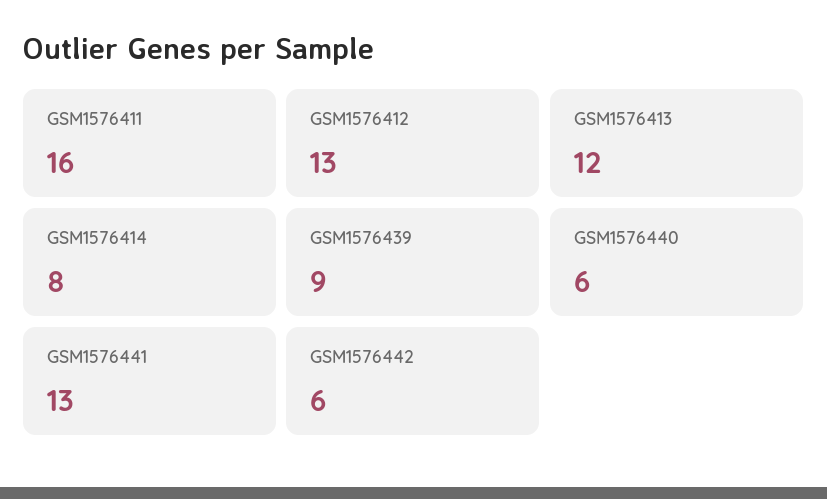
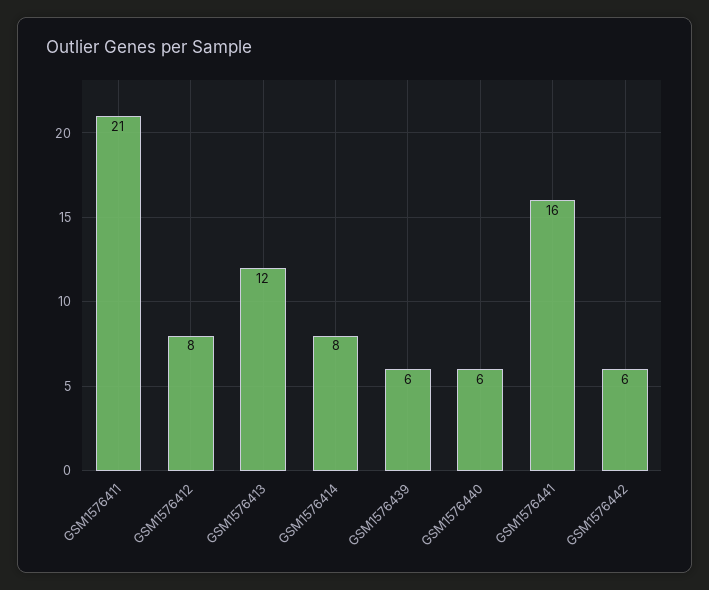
GSM1576411: 16 -> 21
GSM1576412: 13 -> 8
GSM1576439: 9 -> 6
GSM1576441: 13 -> 16

